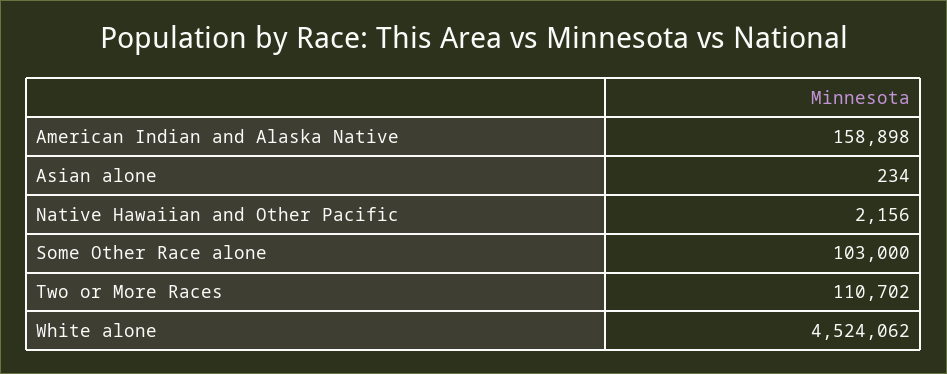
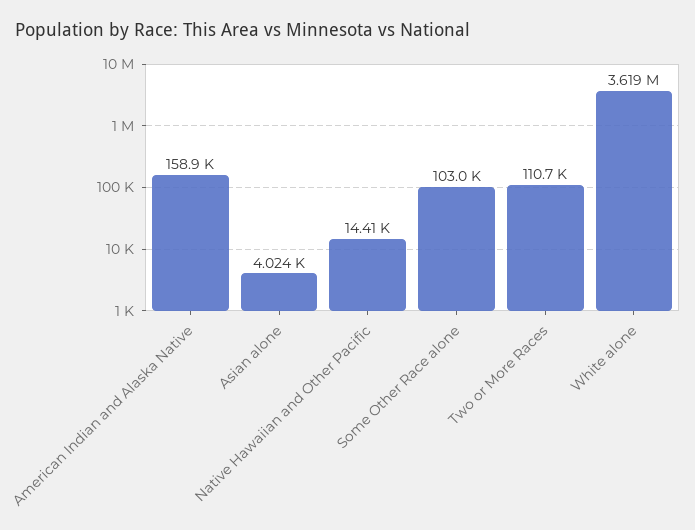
Asian alone: 234 -> 4024
Native Hawaiian and Other Pacific: 2156 -> 14410
White alone: 4524062 -> 3619000

